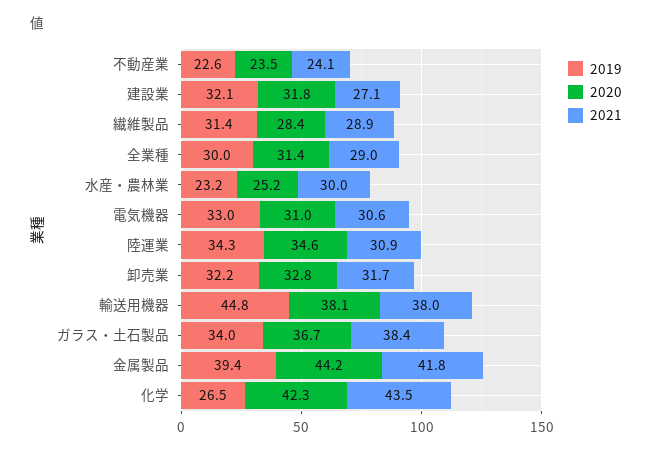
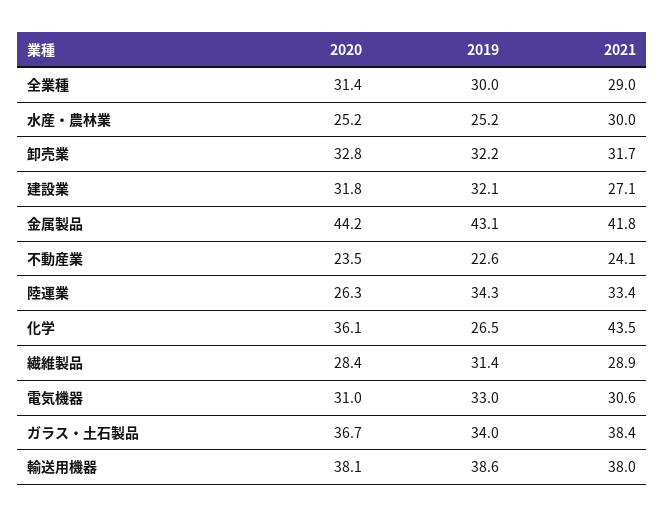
2019, 水産・農林業: 23.2 -> 25.2
2020, 陸運業: 34.6 -> 26.3
2021, 陸運業: 30.9 -> 33.4
2019, 輸送用機器: 44.8 -> 38.6
2019, 金属製品: 39.4 -> 43.1
2020, 化学: 42.3 -> 36.1

